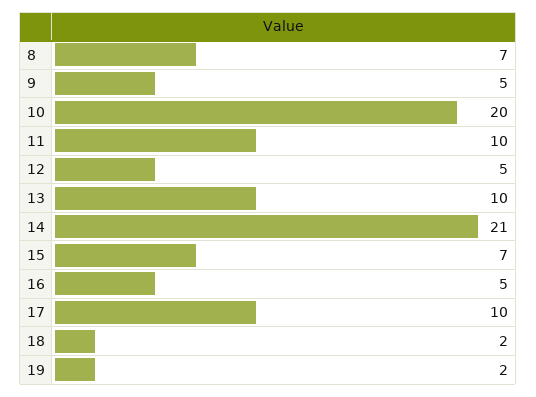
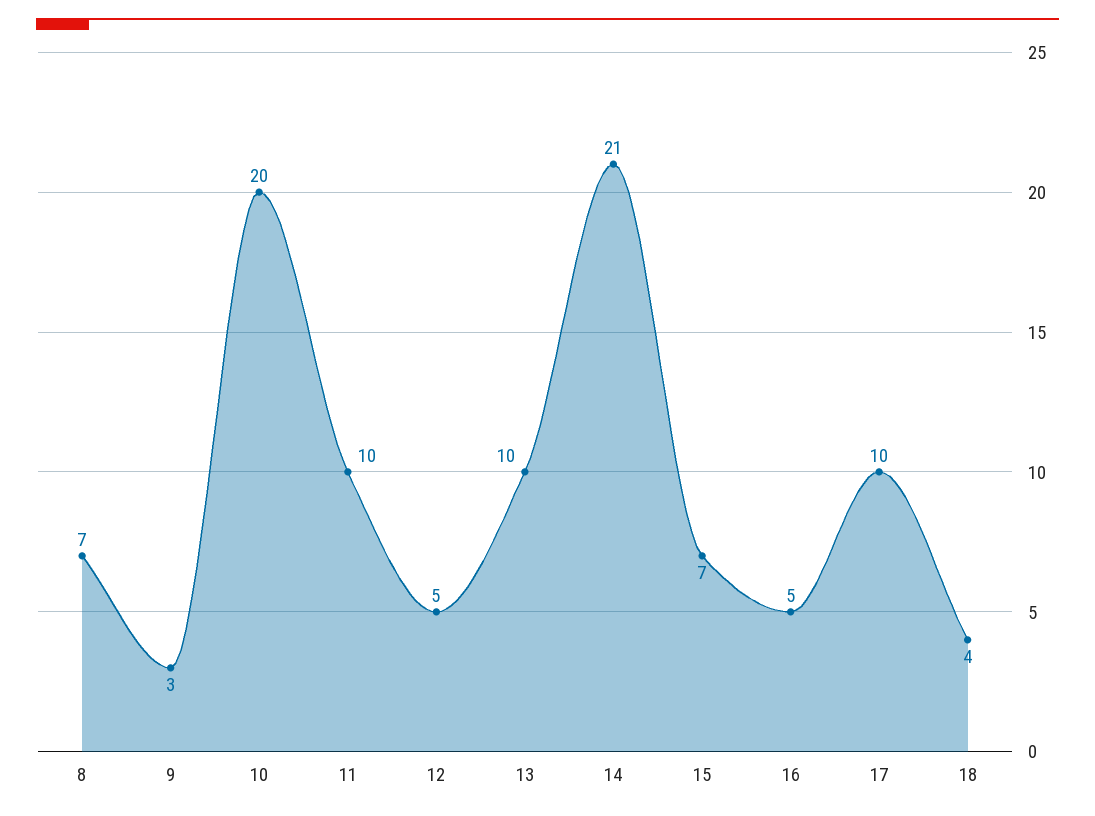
9: 5 -> 3
18: 2 -> 4
19: 2 -> none

